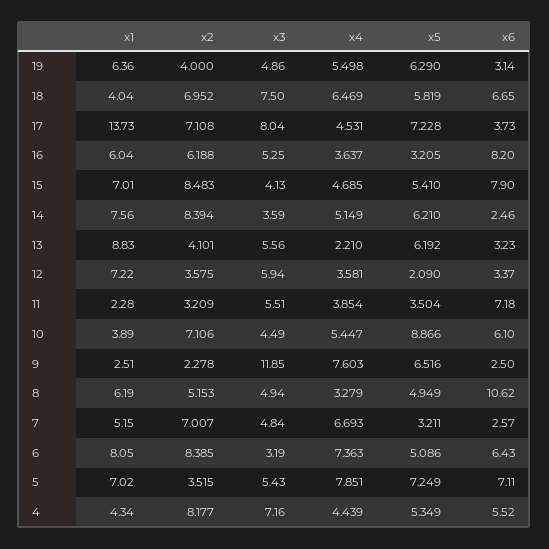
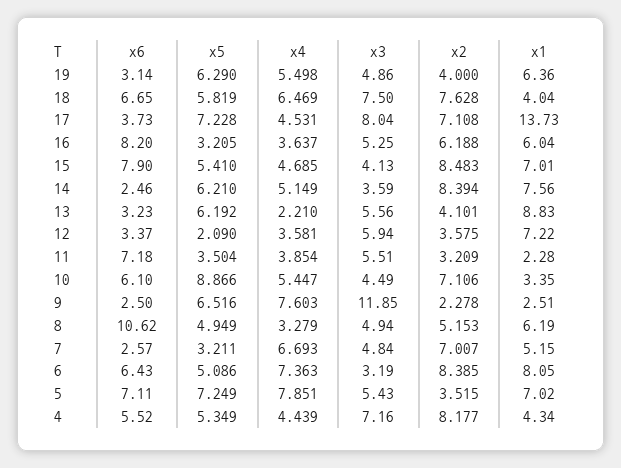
x2, 18: 6.952 -> 7.628
x1, 10: 3.89 -> 3.35

